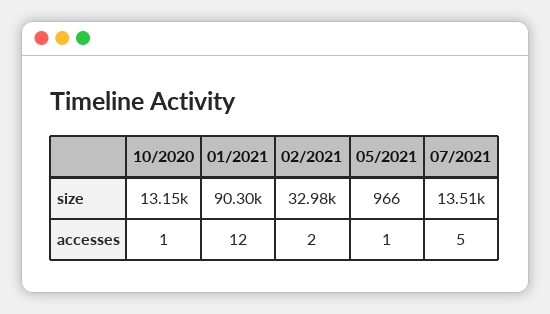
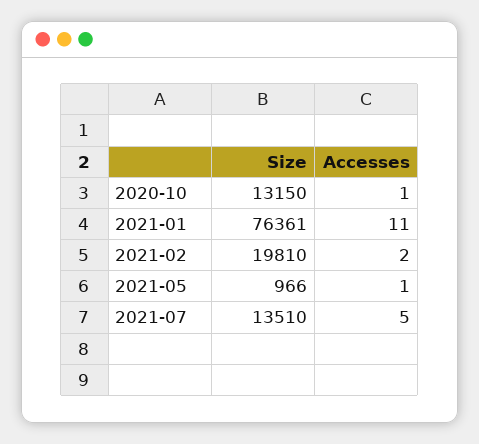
01/2021, size: 90300 -> 76361
02/2021, size: 32980 -> 19810
01/2021, accesses: 12 -> 11

